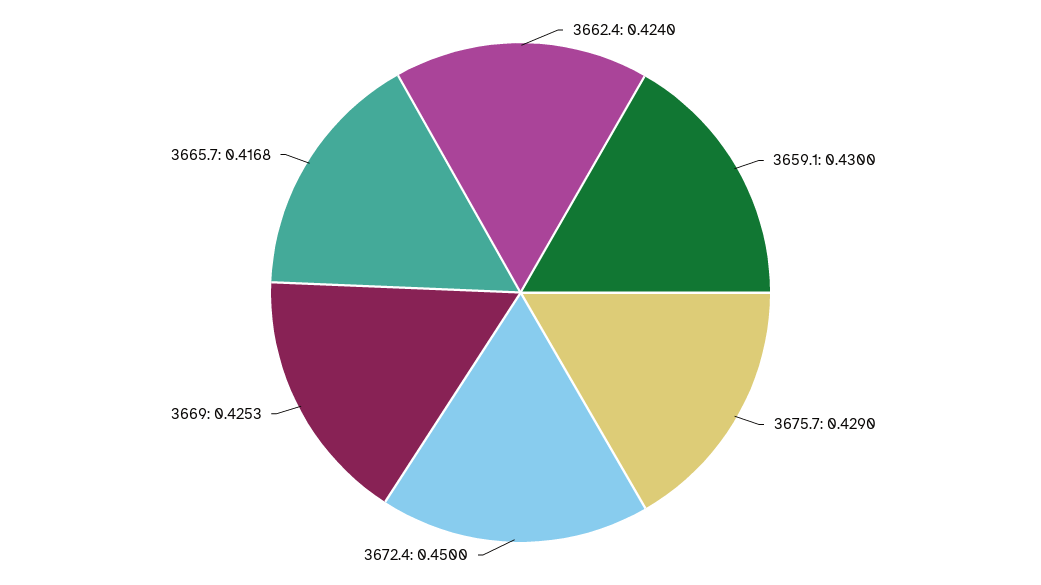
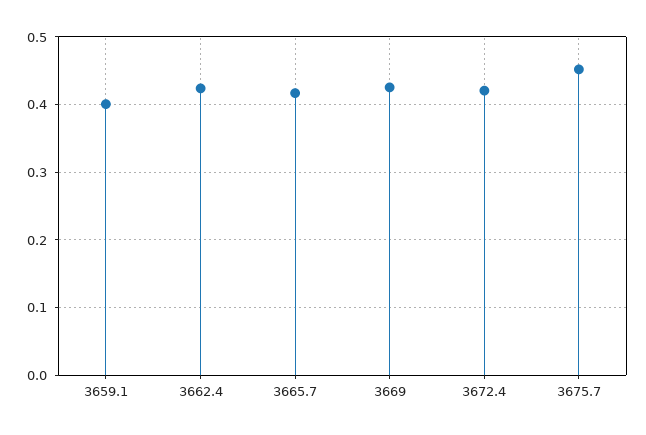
3659.1: 0.43 -> 0.4
3675.7: 0.429 -> 0.45
3672.4: 0.45 -> 0.42

